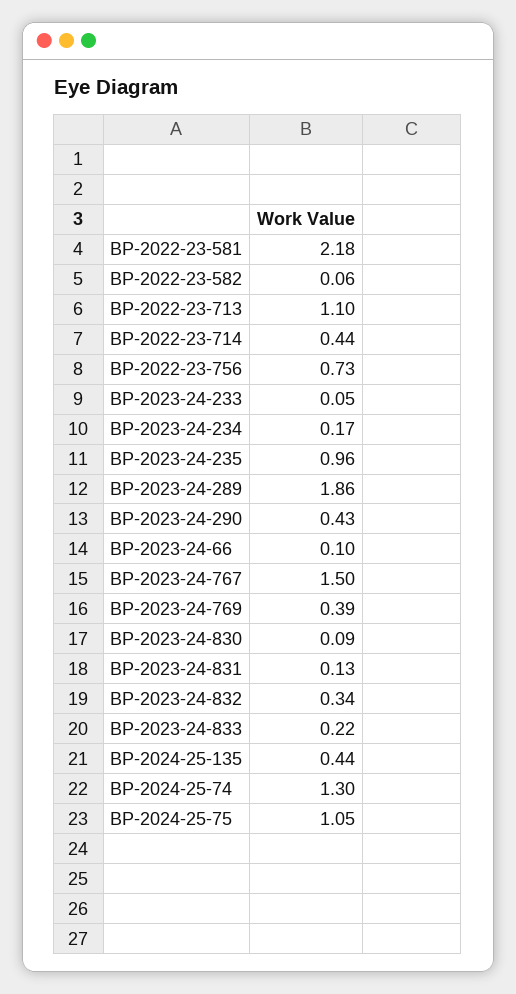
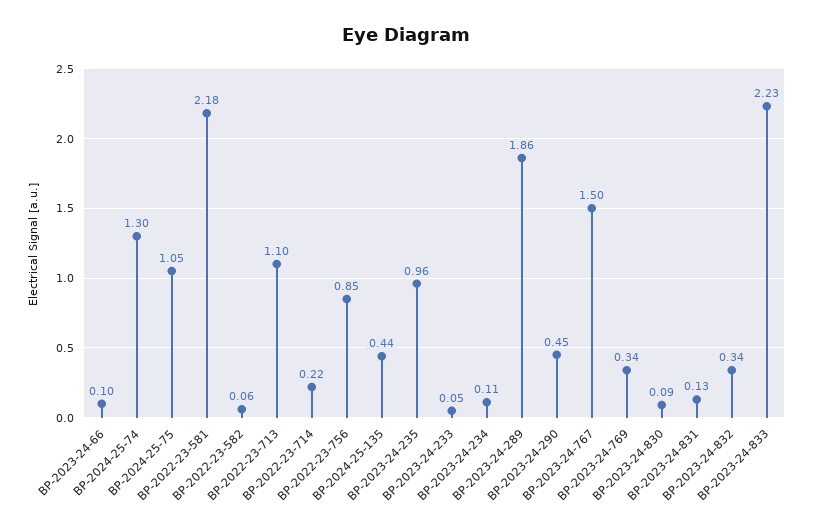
BP-2022-23-714: 0.44 -> 0.22
BP-2022-23-756: 0.73 -> 0.85
BP-2023-24-234: 0.17 -> 0.11
BP-2023-24-290: 0.43 -> 0.45
BP-2023-24-769: 0.39 -> 0.34
BP-2023-24-833: 0.22 -> 2.23

